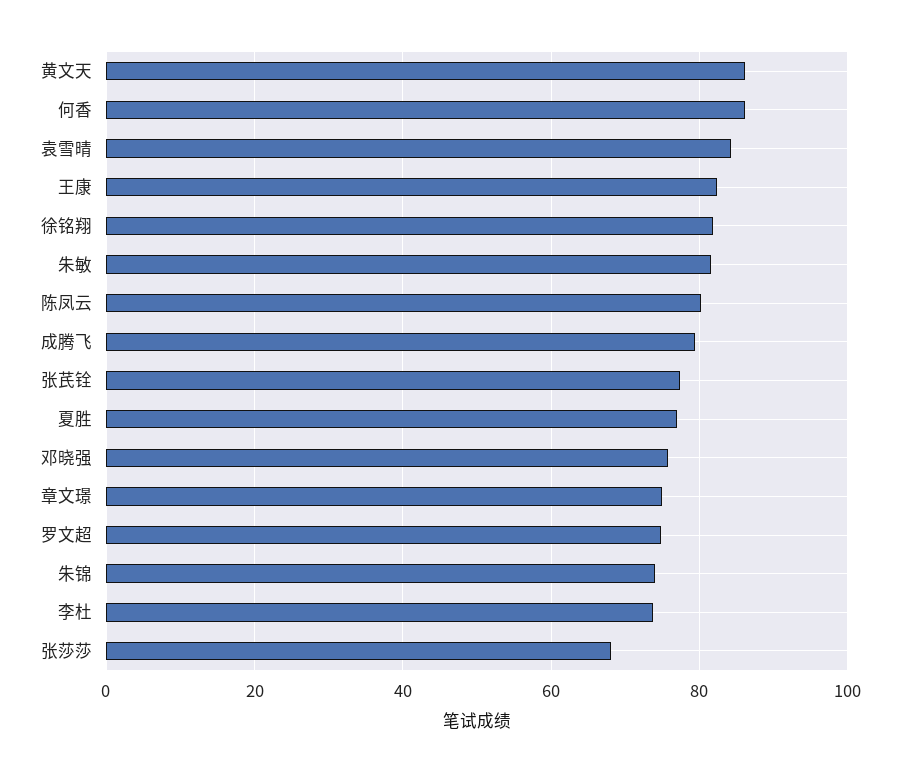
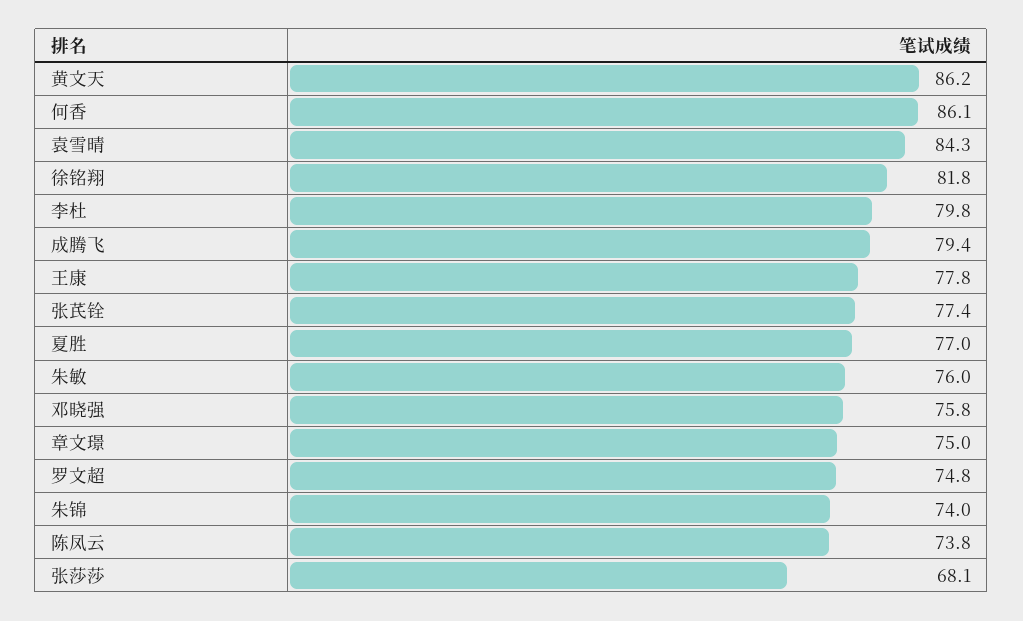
王康: 82 -> 77.8
朱敏: 82 -> 76
陈凤云: 80 -> 73.8
李杜: 74 -> 79.8

